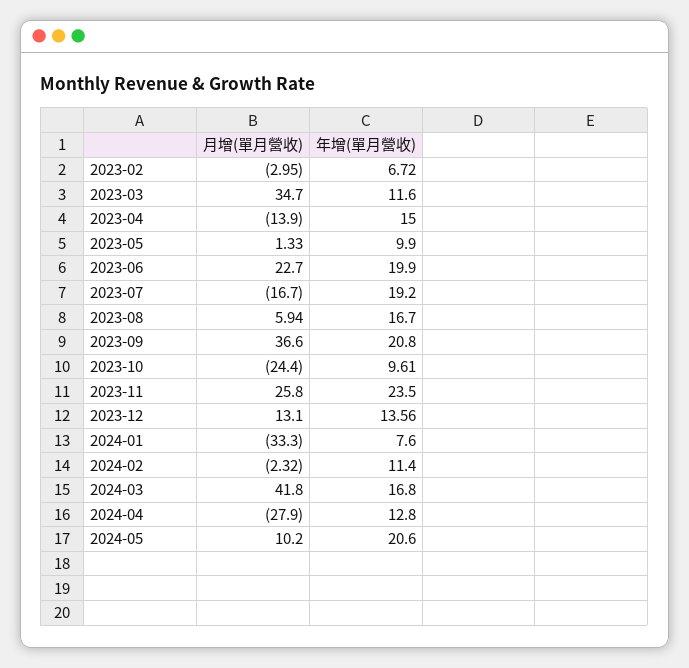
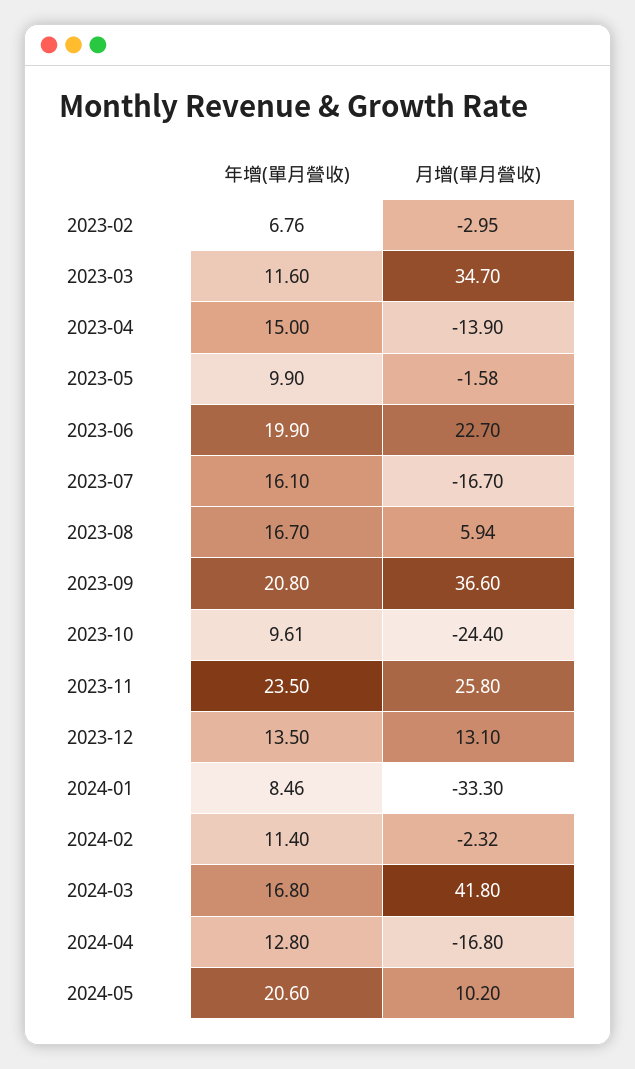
年增(單月營收), 2023-02: 6.72 -> 6.76
月增(單月營收), 2023-05: 1.33 -> -1.58
年增(單月營收), 2023-07: 19.2 -> 16.1
年增(單月營收), 2023-12: 13.56 -> 13.5
年增(單月營收), 2024-01: 7.6 -> 8.46
月增(單月營收), 2024-04: -27.9 -> -16.8

